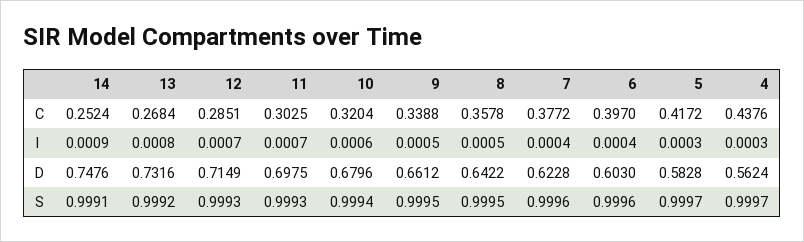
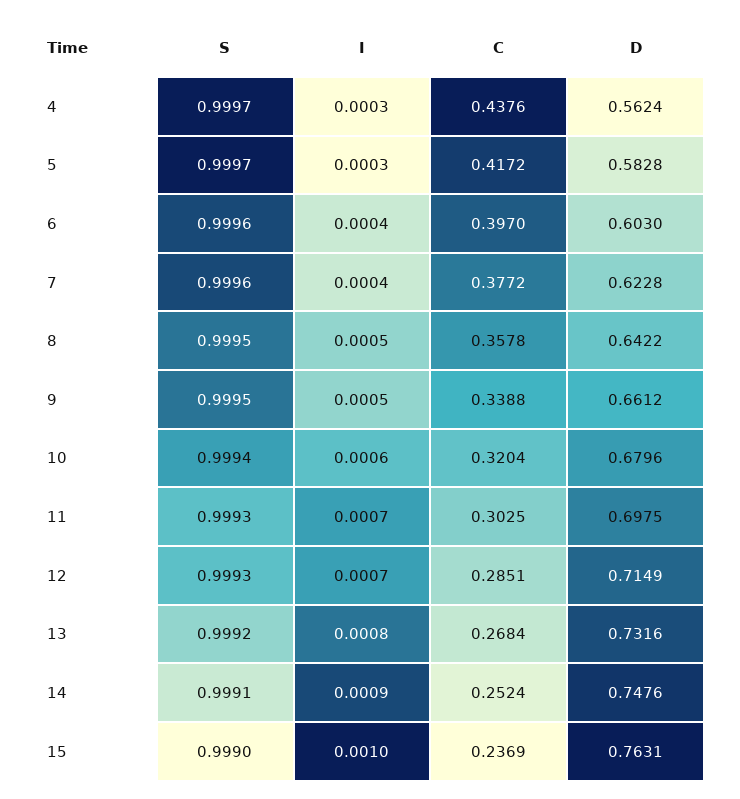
15, S: none -> 0.999
15, I: none -> 0.001
15, C: none -> 0.2369
15, D: none -> 0.7631

